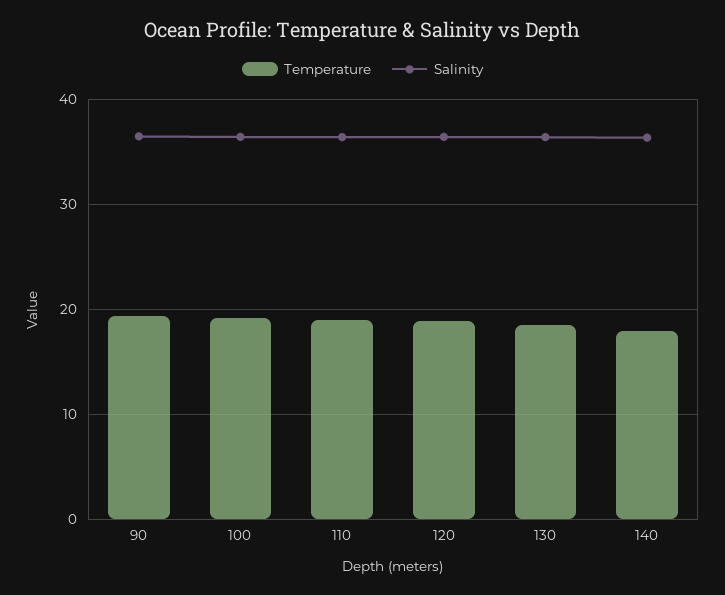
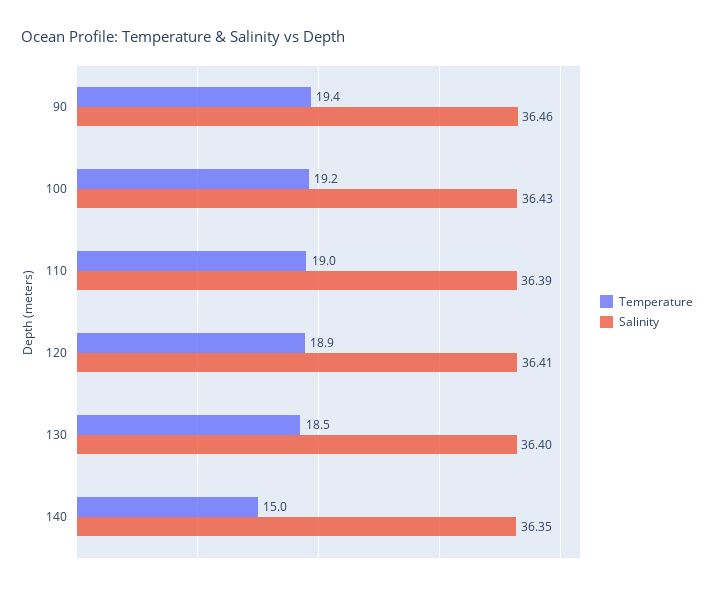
Temperature, 140: 18 -> 15

